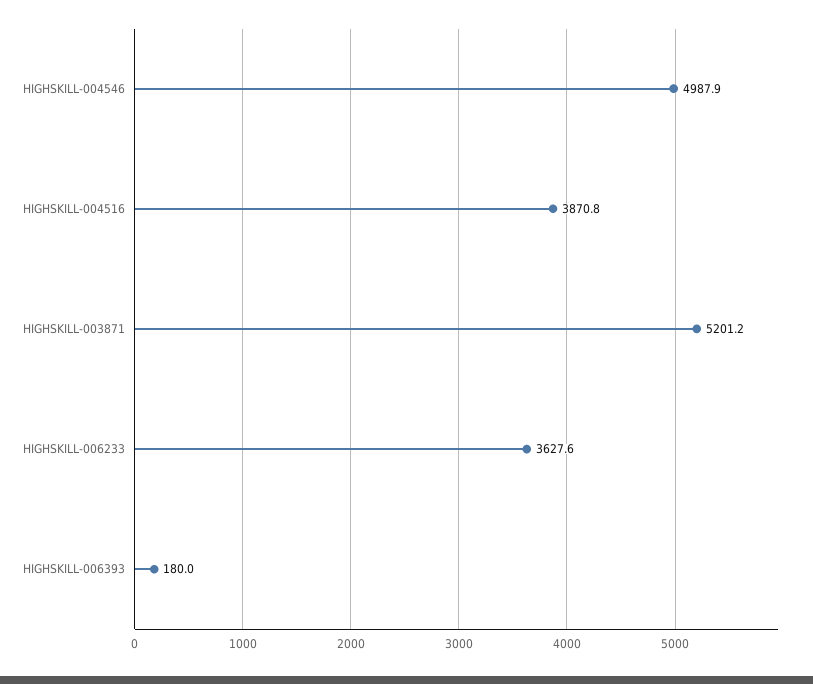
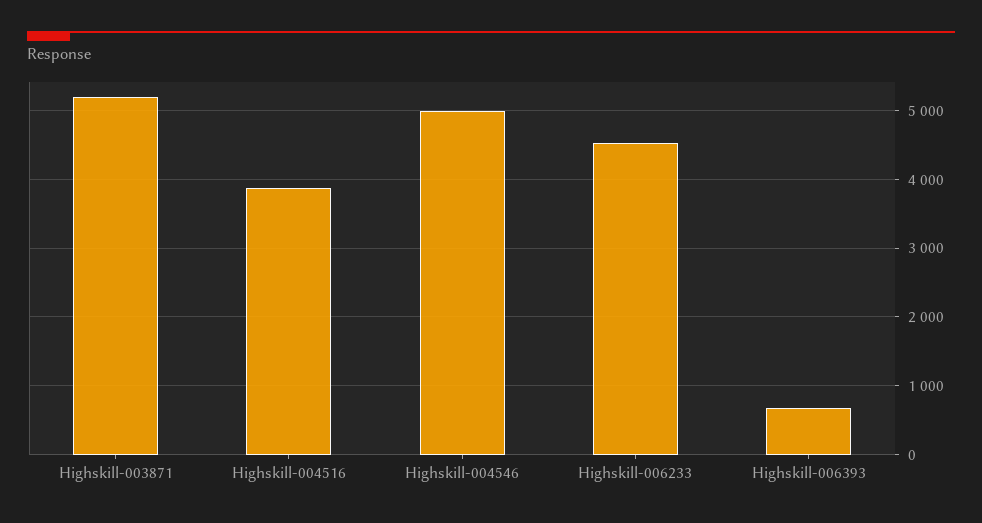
HIGHSKILL-006233: 3627.6 -> 4500
HIGHSKILL-006393: 180 -> 700

